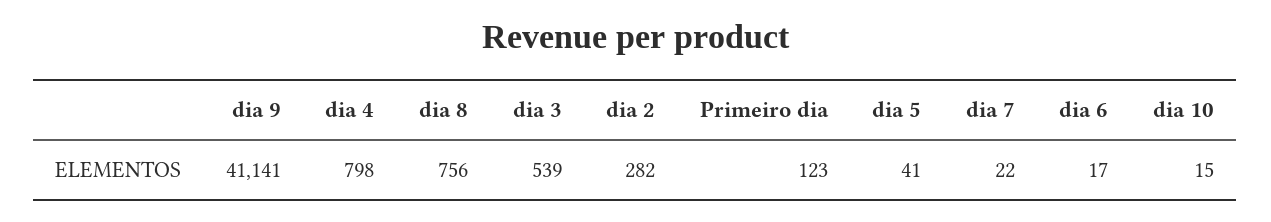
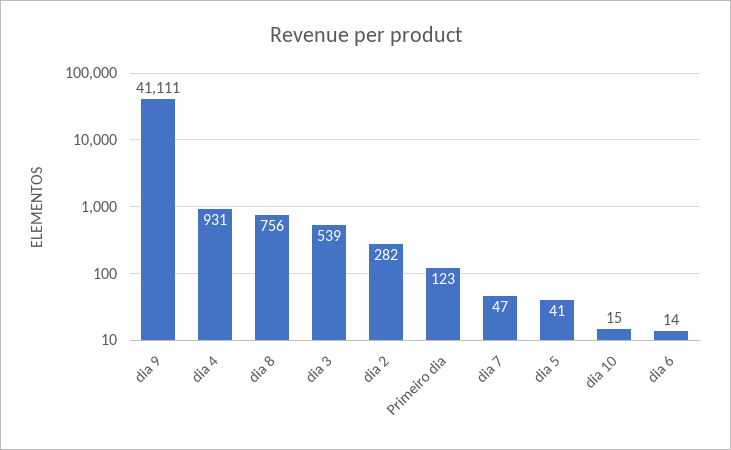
dia 9: 41141 -> 41111
dia 4: 798 -> 931
dia 7: 22 -> 47
dia 6: 17 -> 14

